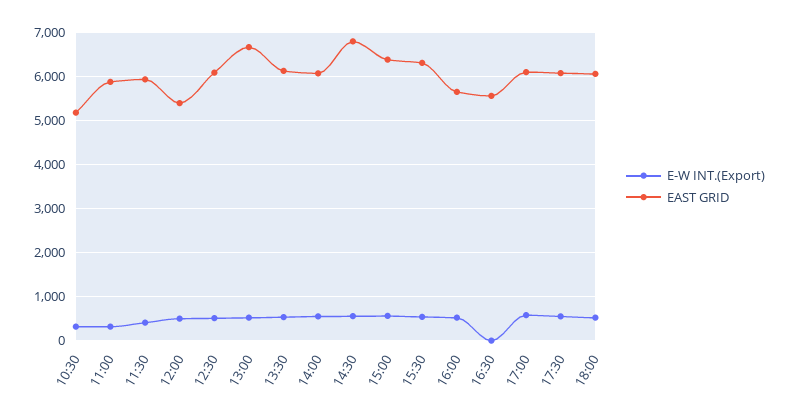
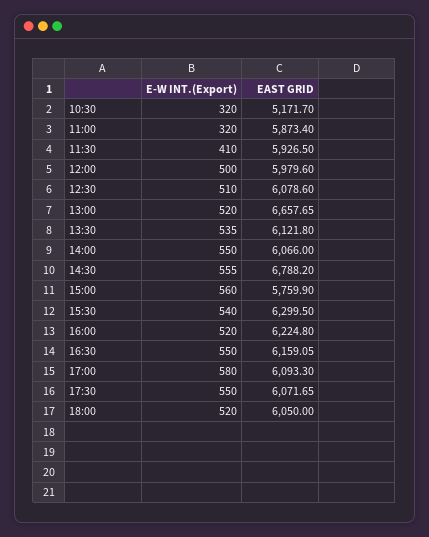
EAST GRID, 12:00: 5400 -> 5979.6
EAST GRID, 15:00: 6400 -> 5759.9
EAST GRID, 16:00: 5600 -> 6224.8
E-W INT.(Export), 16:30: 0 -> 550
EAST GRID, 16:30: 5600 -> 6159.05

